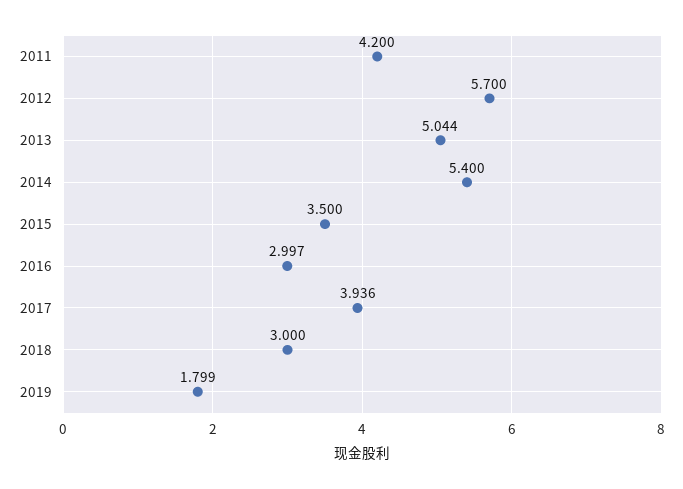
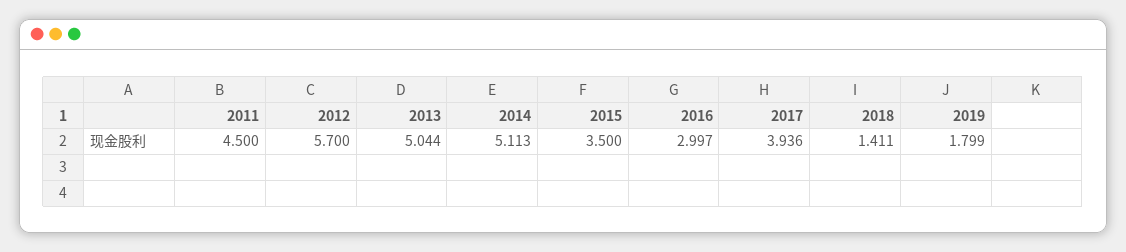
2011: 4.2 -> 4.5
2014: 5.4 -> 5.113
2018: 3 -> 1.411

